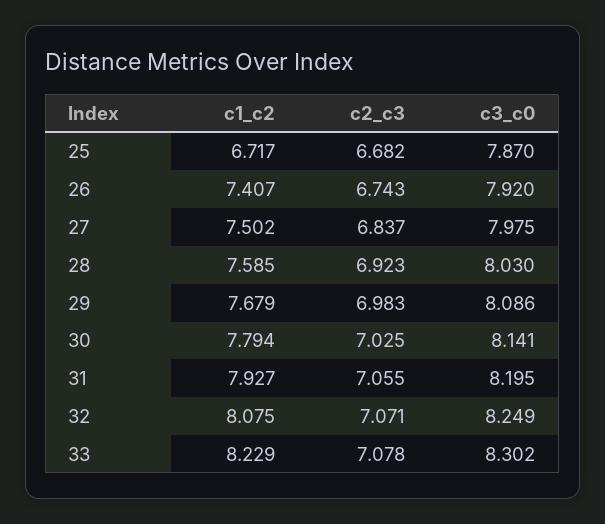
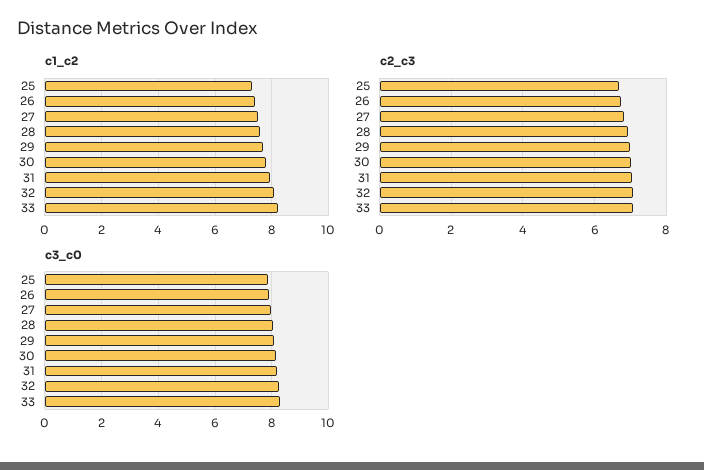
c1_c2, 25: 6.717 -> 7.25

